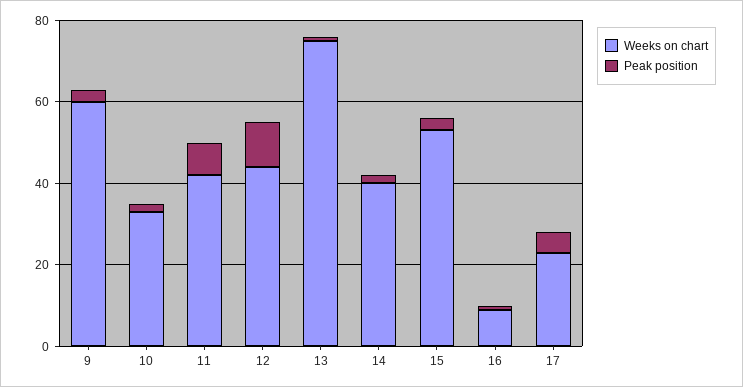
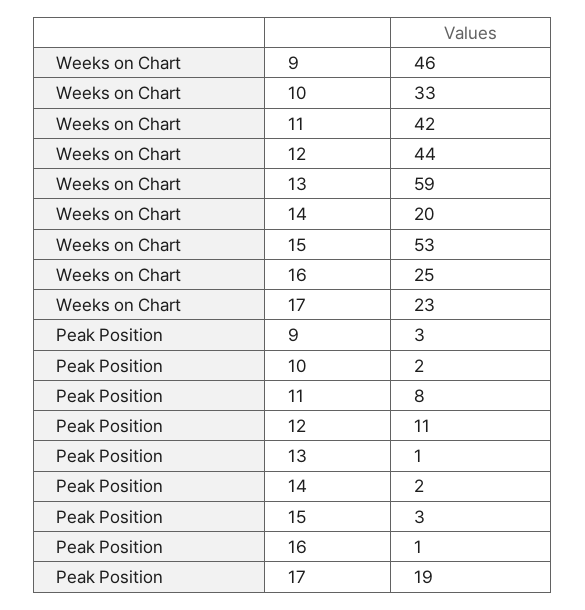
Weeks on chart, 9: 60 -> 46
Weeks on chart, 13: 75 -> 59
Weeks on chart, 14: 40 -> 20
Weeks on chart, 16: 10 -> 25
Peak position, 17: 5 -> 19

